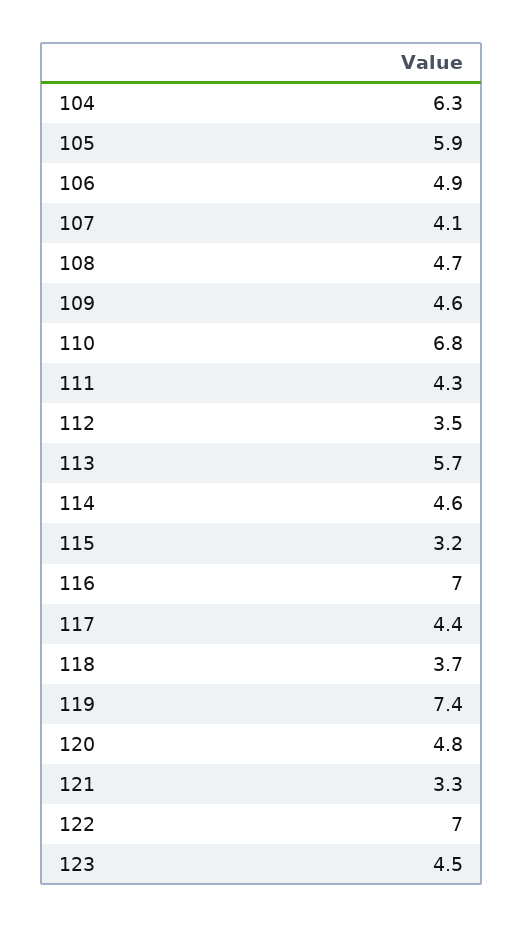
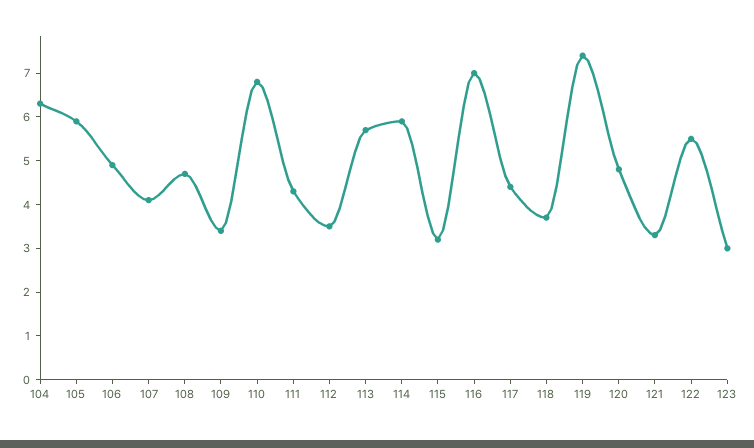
109: 4.6 -> 3.5
114: 4.6 -> 6
122: 7 -> 5.5
123: 4.5 -> 3

